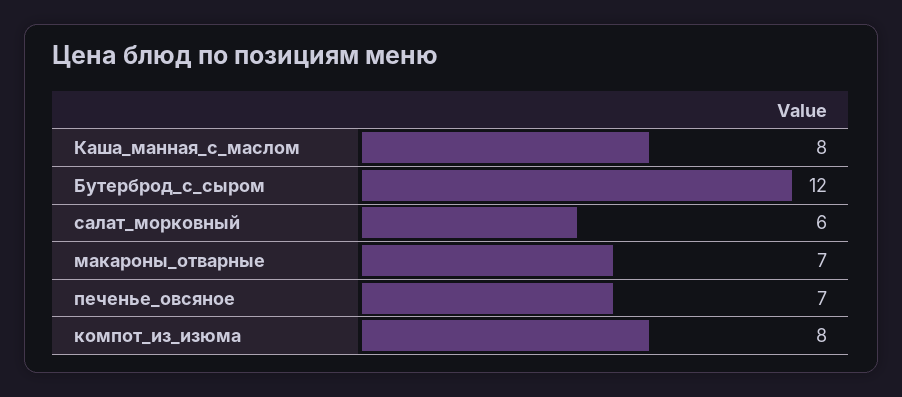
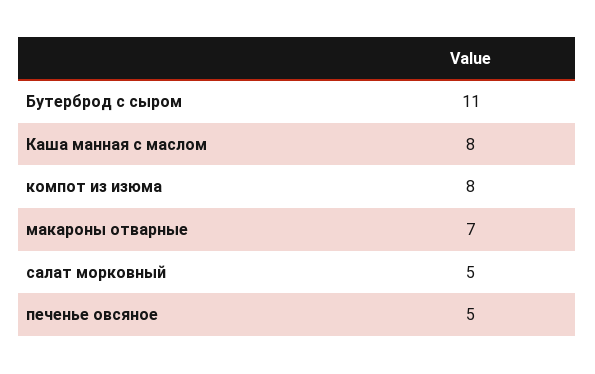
Бутерброд_с_сыром: 12 -> 11
салат_морковный: 6 -> 5
печенье_овсяное: 7 -> 5

